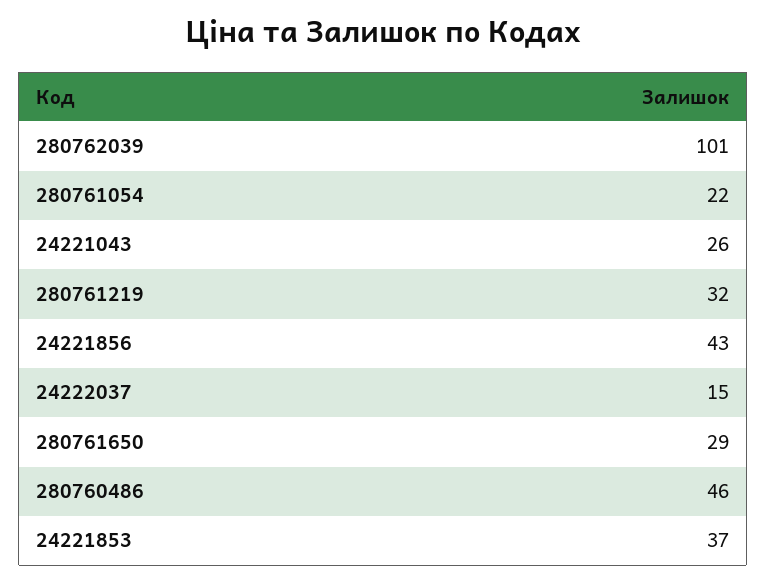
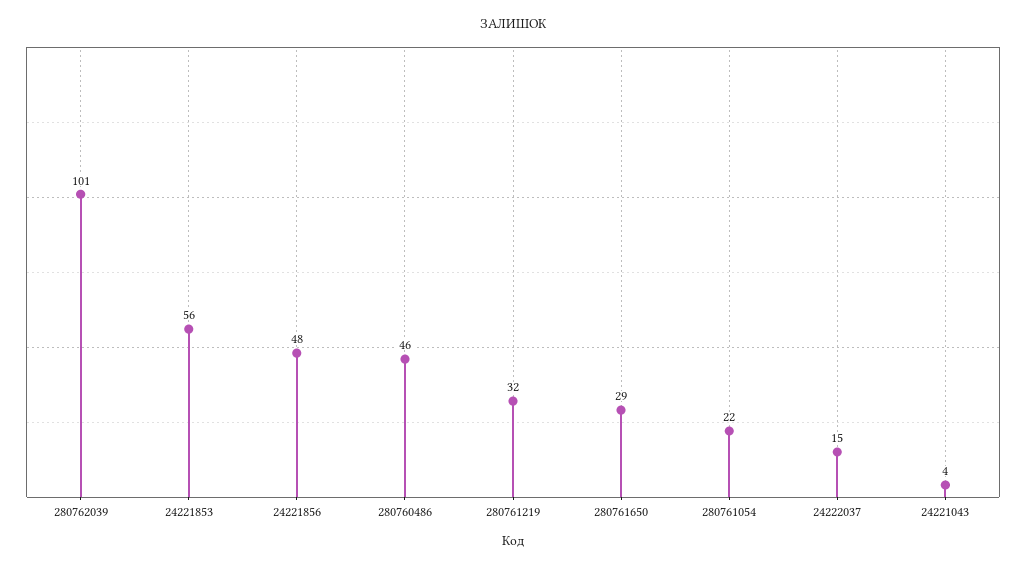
24221043: 26 -> 4
24221856: 43 -> 48
24221853: 37 -> 56

